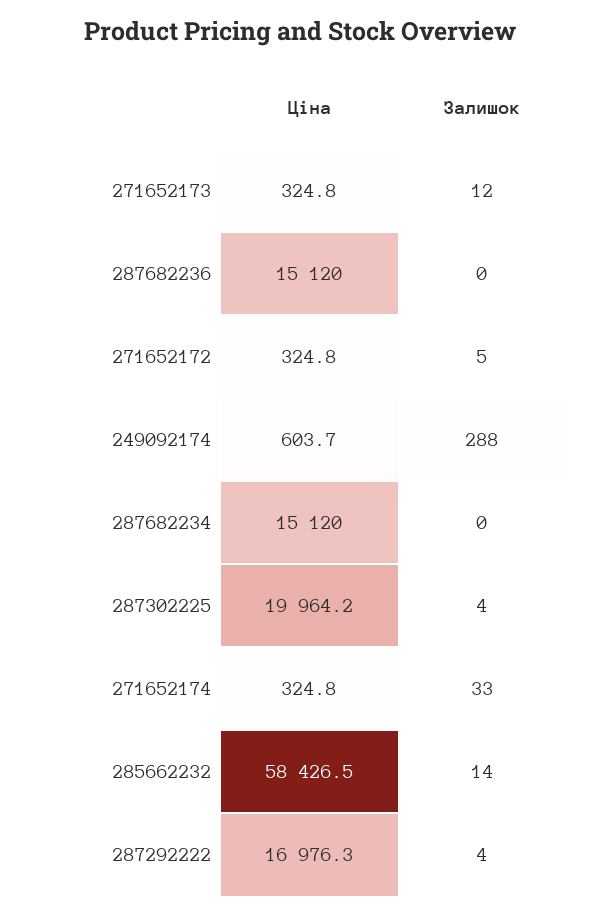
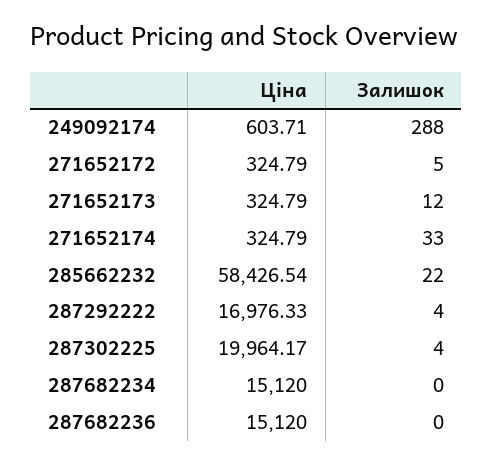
Залишок, 285662232: 14 -> 22

